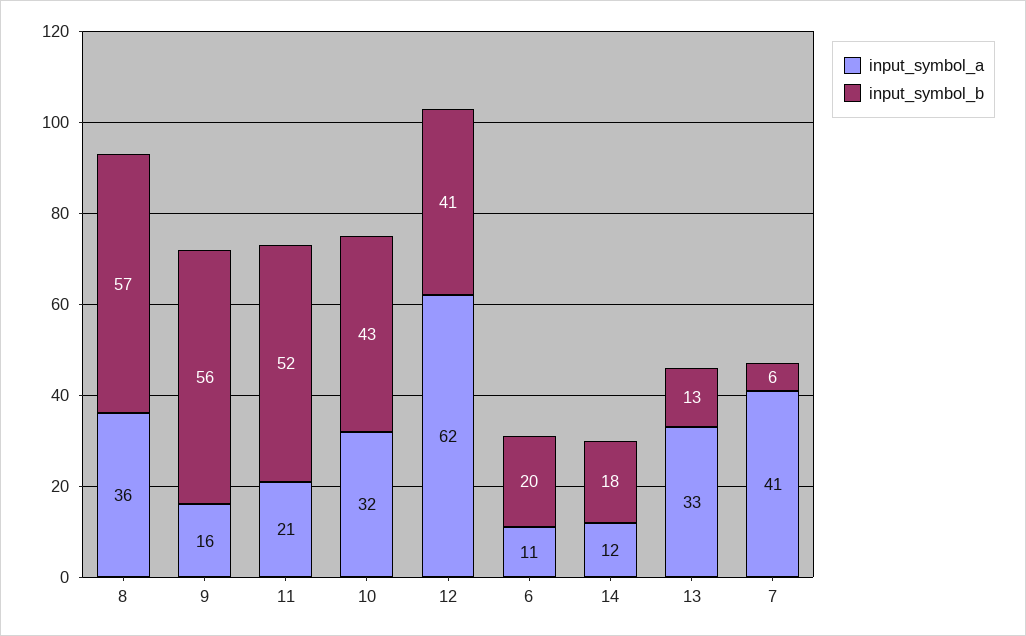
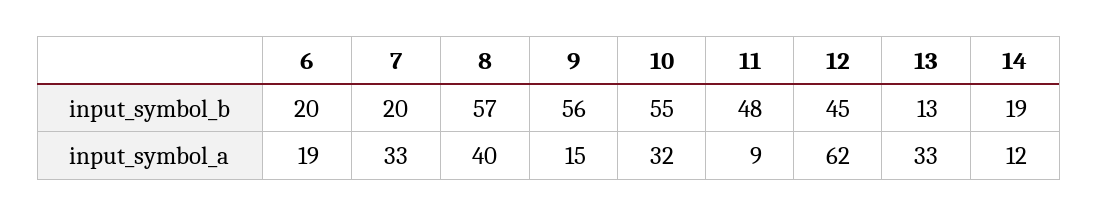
input_symbol_a, 8: 36 -> 40
input_symbol_a, 9: 16 -> 15
input_symbol_a, 11: 21 -> 9
input_symbol_b, 11: 52 -> 48
input_symbol_b, 10: 43 -> 55
input_symbol_b, 12: 41 -> 45
input_symbol_a, 6: 11 -> 19
input_symbol_b, 14: 18 -> 19
input_symbol_a, 7: 41 -> 33
input_symbol_b, 7: 6 -> 20

